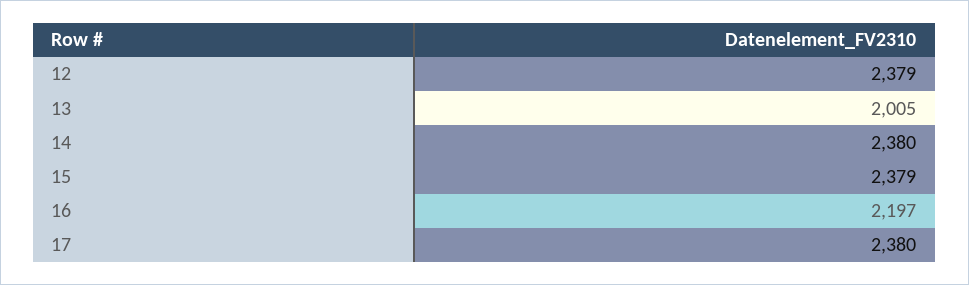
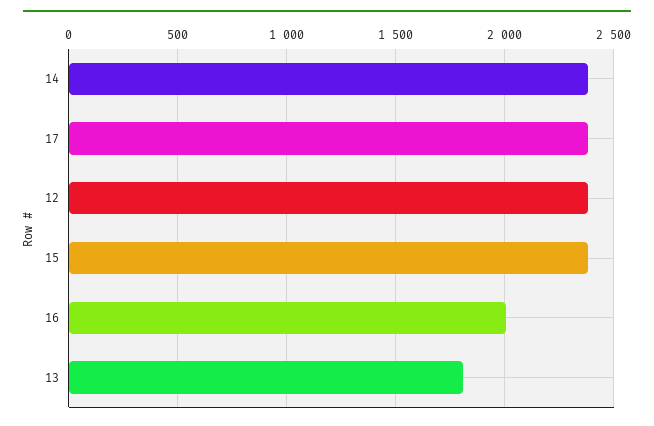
13: 2005 -> 1800
16: 2197 -> 2000

